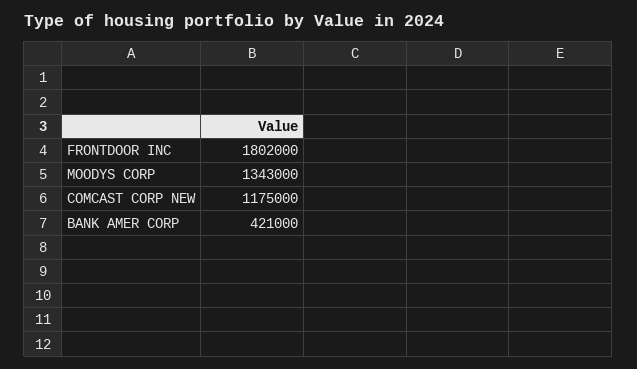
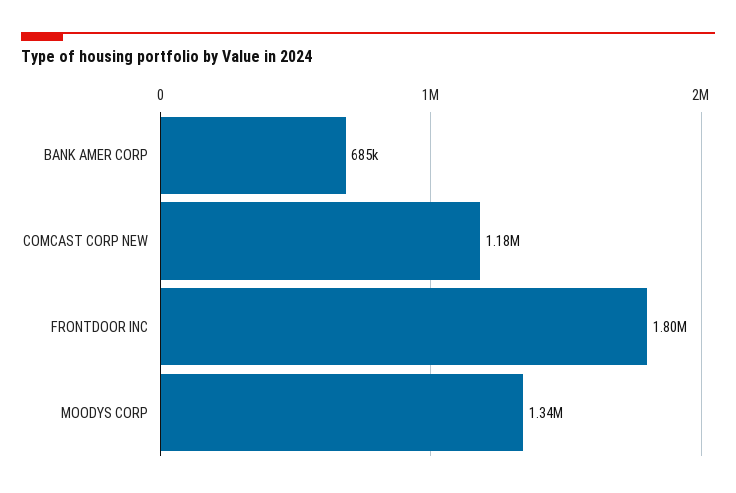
BANK AMER CORP: 421000 -> 685000

